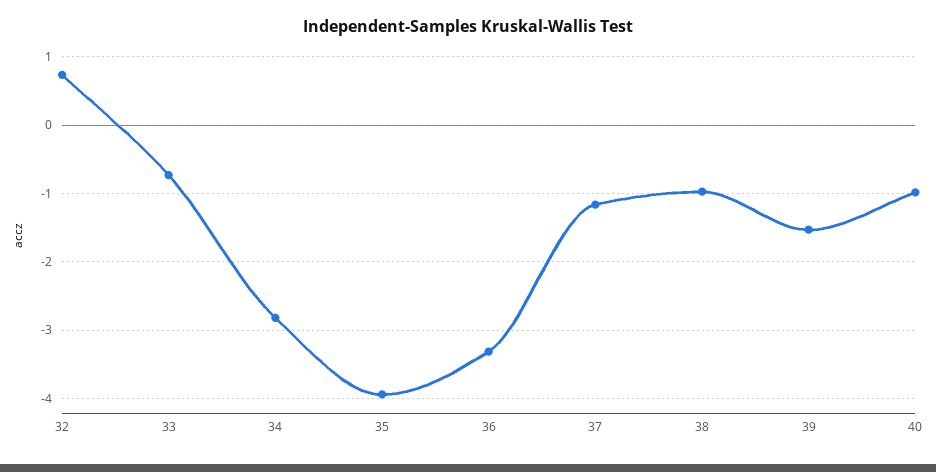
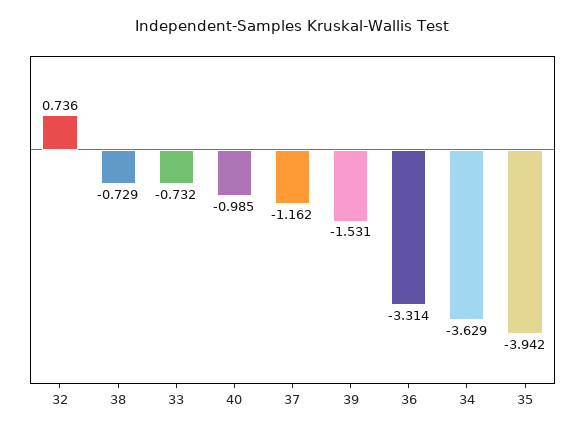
34: -2.8 -> -3.629
38: -1 -> -0.729

